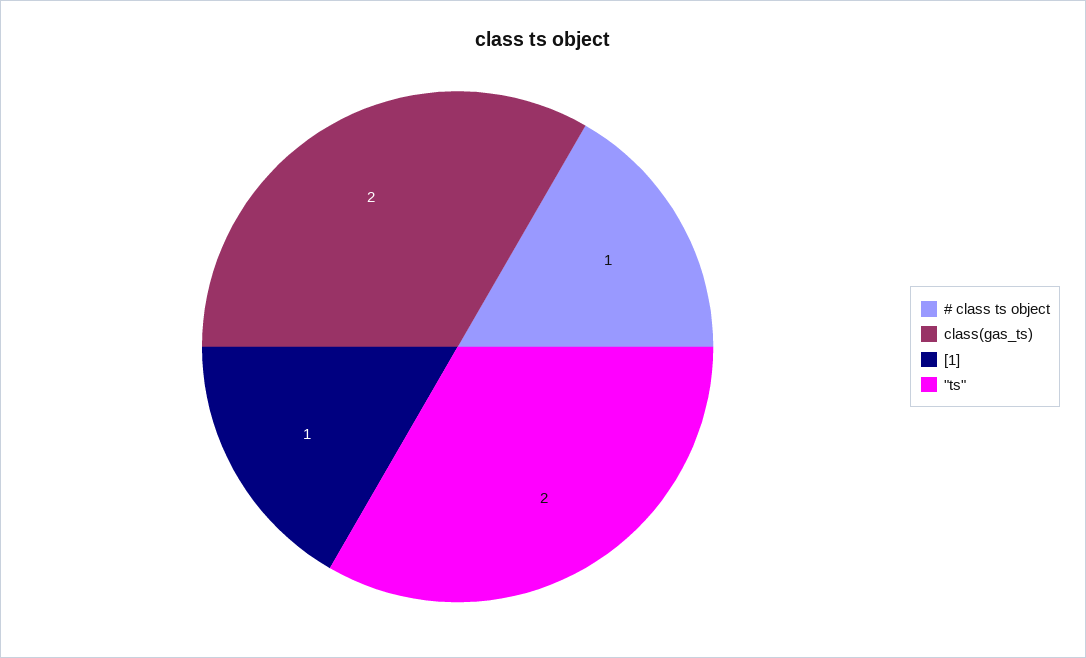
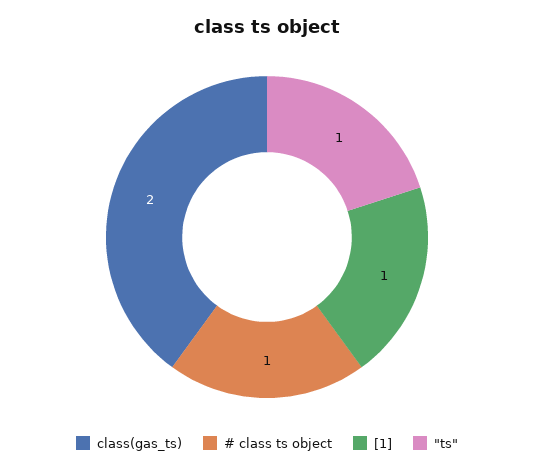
"ts": 2 -> 1

